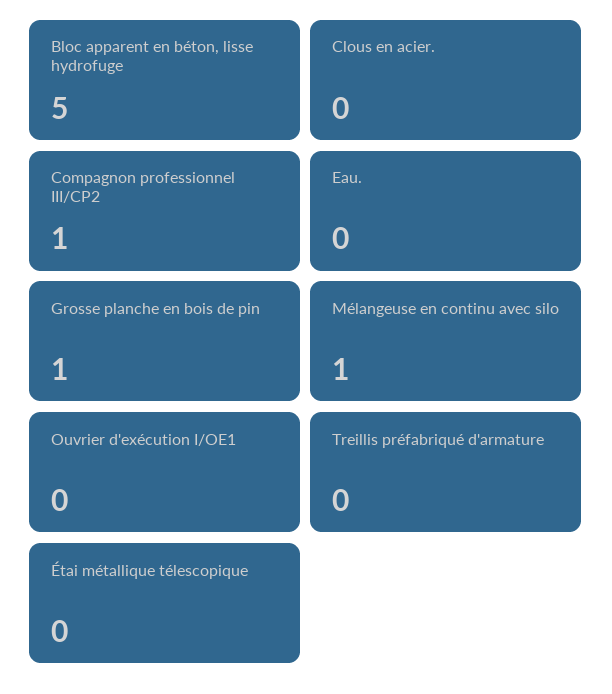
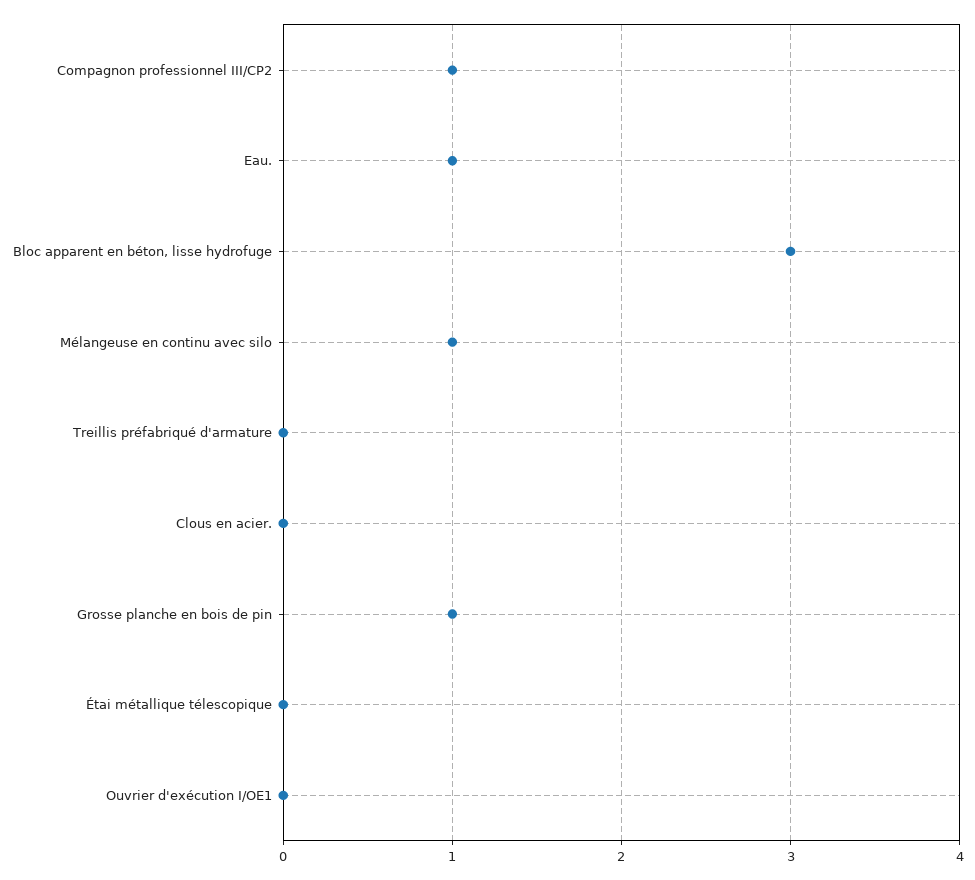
Bloc apparent en béton, lisse hydrofuge: 5 -> 3
Eau.: 0 -> 1

